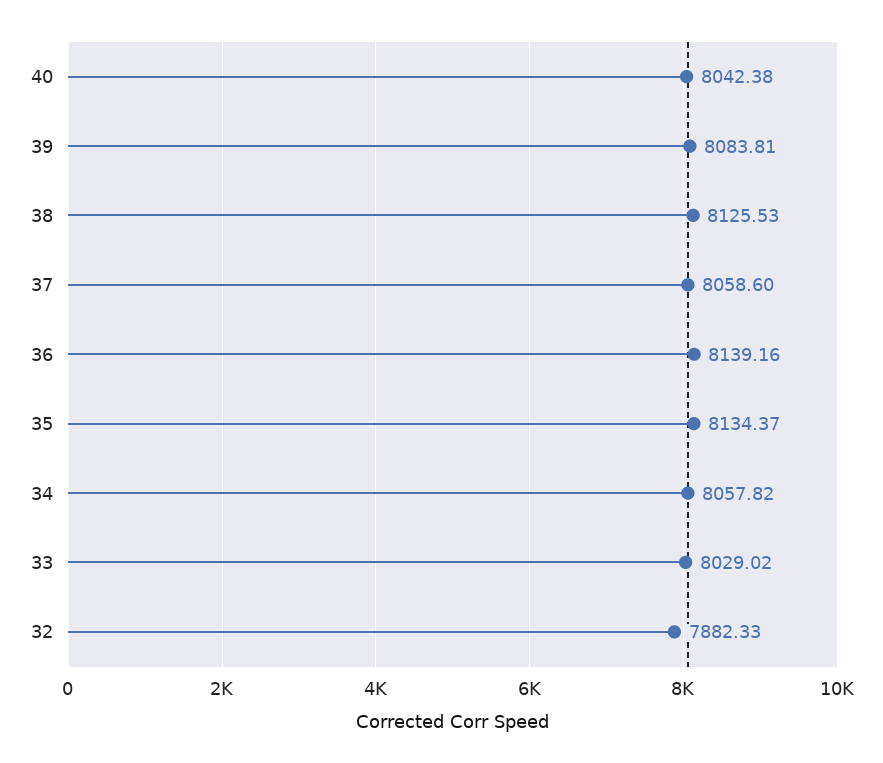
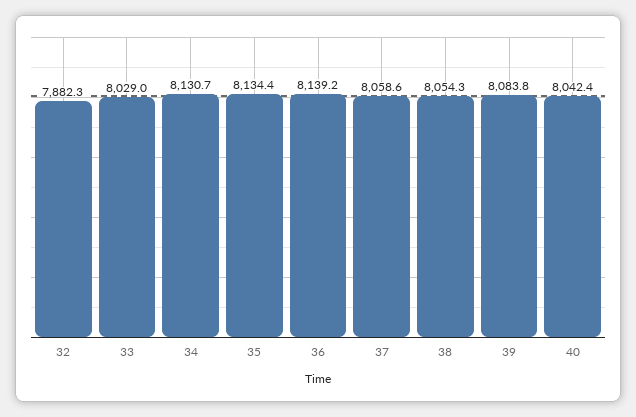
38: 8125.53 -> 8054.3
34: 8057.82 -> 8130.7

